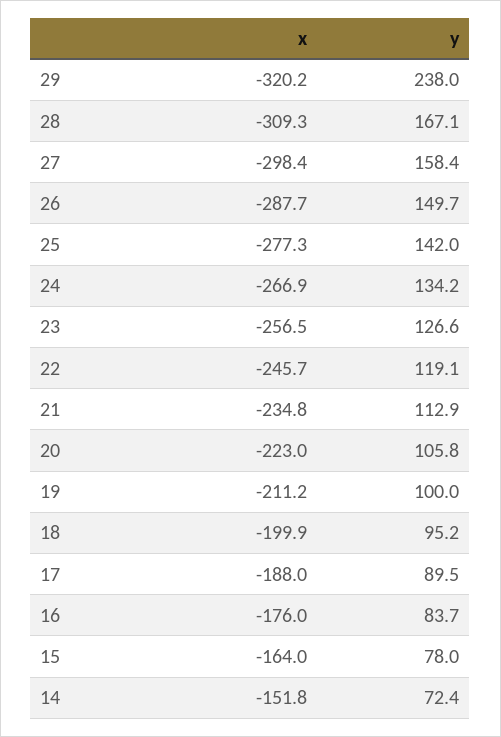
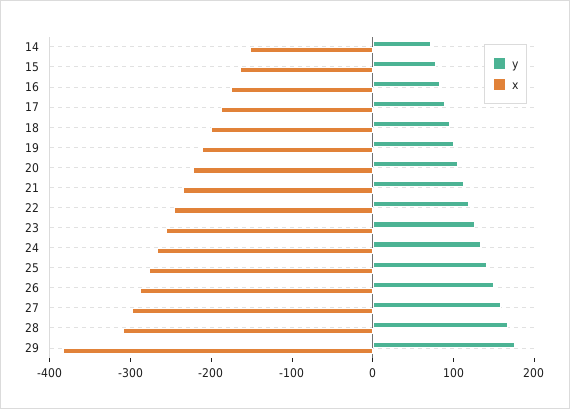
x, 29: -320.2 -> -380
y, 29: 238 -> 180

